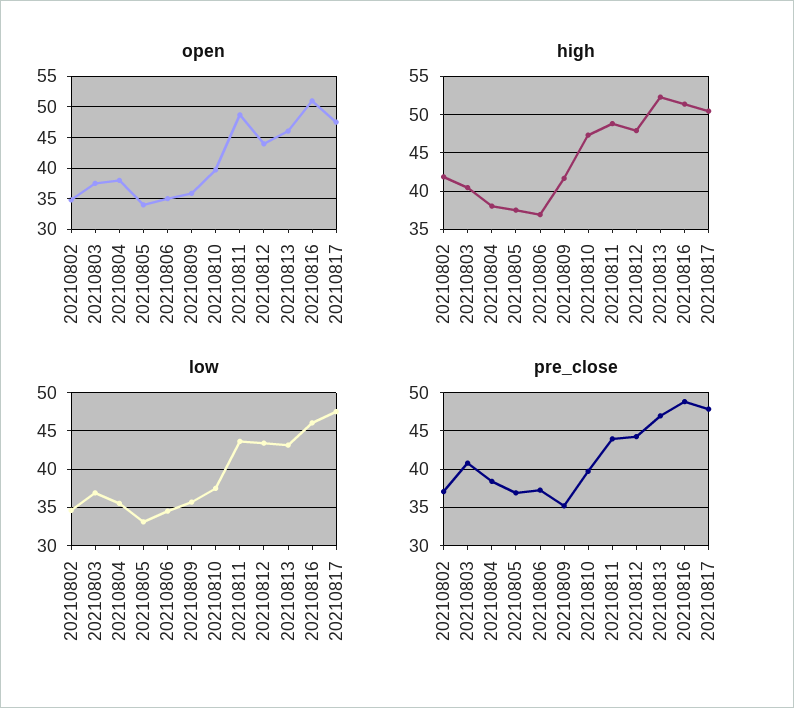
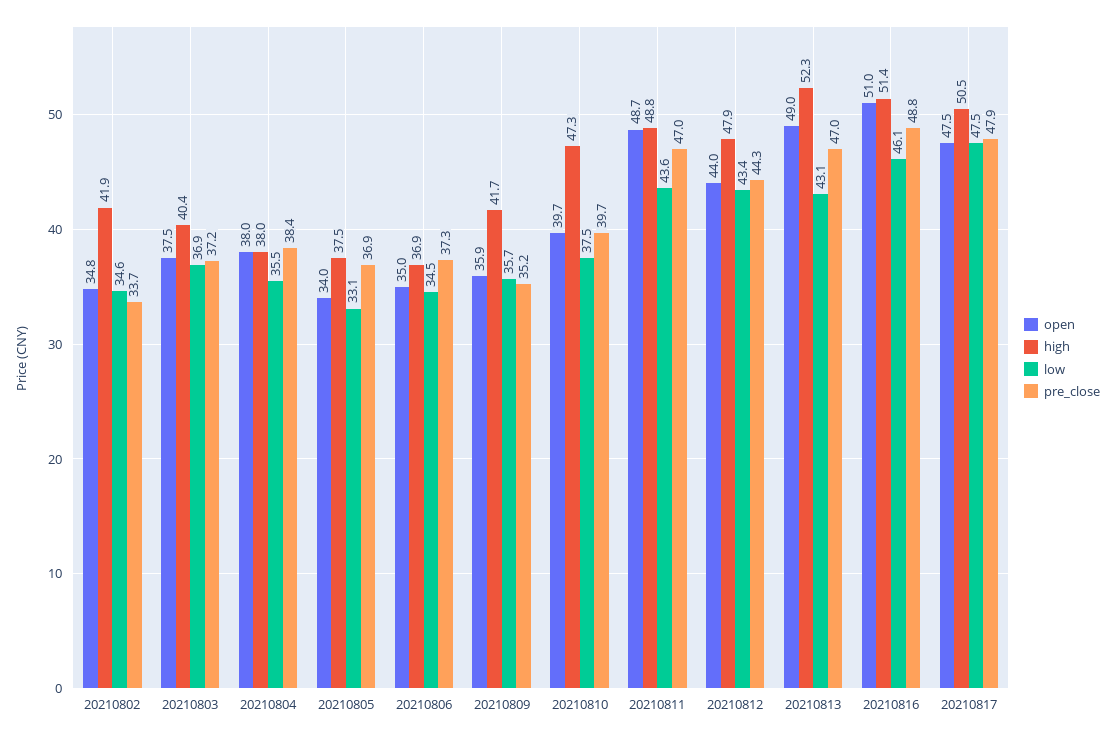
open, 20210813: 46 -> 49
pre_close, 20210802: 37 -> 33.7
pre_close, 20210803: 41 -> 37.2
pre_close, 20210811: 44 -> 47

